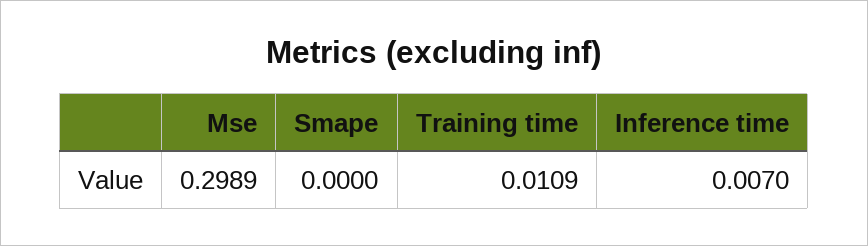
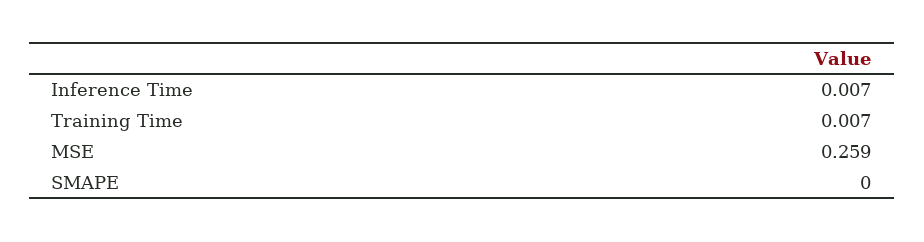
Mse: 0.2989 -> 0.259
Training time: 0.0109 -> 0.007

